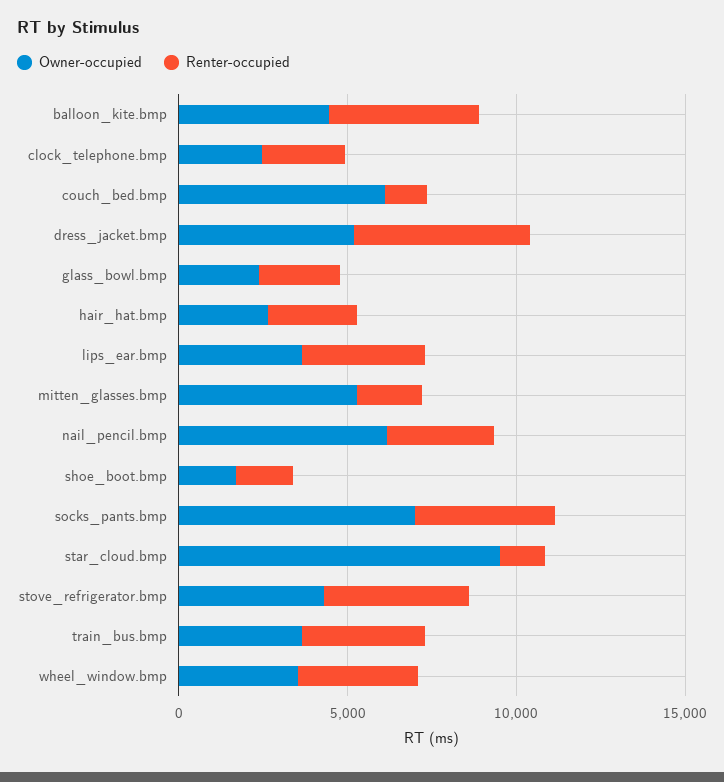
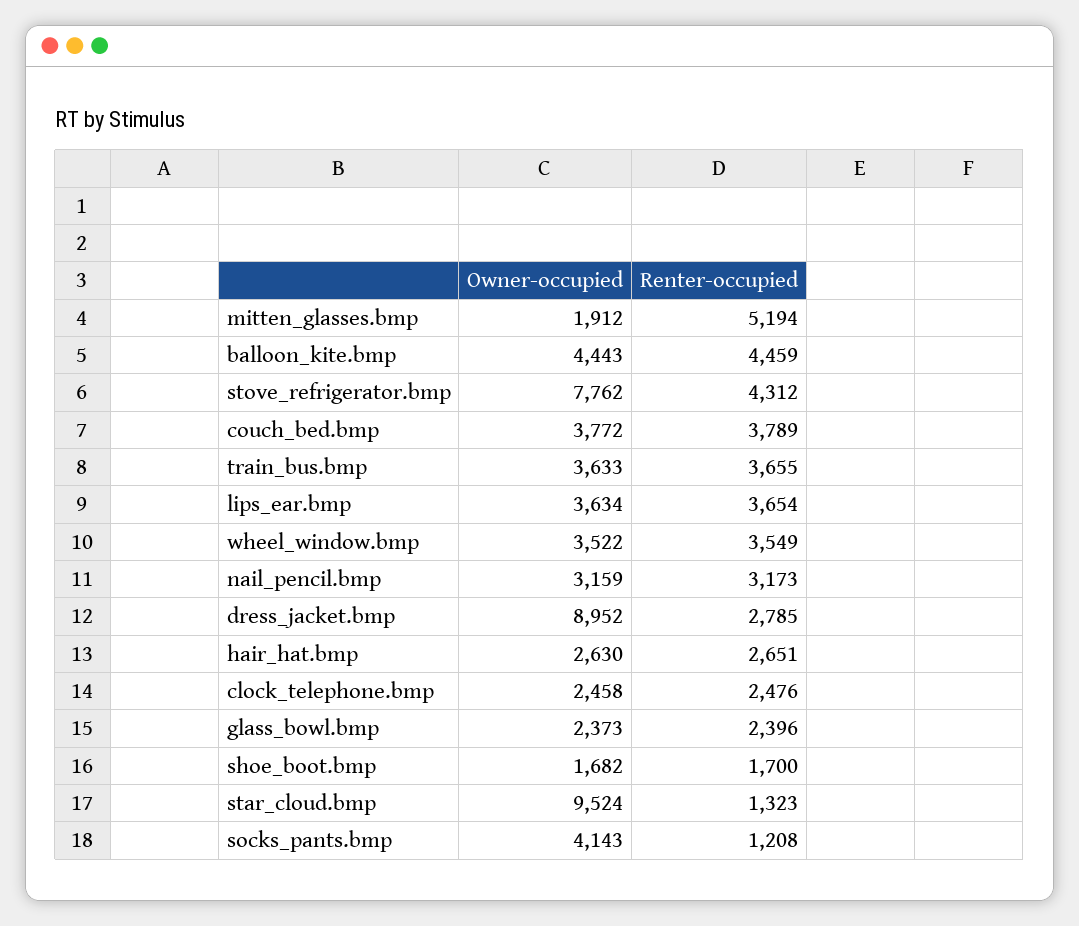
Owner-occupied, couch_bed.bmp: 6000 -> 3772
Renter-occupied, couch_bed.bmp: 1000 -> 3789
Owner-occupied, dress_jacket.bmp: 5000 -> 8952
Renter-occupied, dress_jacket.bmp: 5000 -> 2785
Owner-occupied, mitten_glasses.bmp: 5000 -> 1912
Renter-occupied, mitten_glasses.bmp: 2000 -> 5194
Owner-occupied, nail_pencil.bmp: 6000 -> 3159
Owner-occupied, socks_pants.bmp: 7000 -> 4143
Renter-occupied, socks_pants.bmp: 4000 -> 1208
Owner-occupied, stove_refrigerator.bmp: 4000 -> 7762

